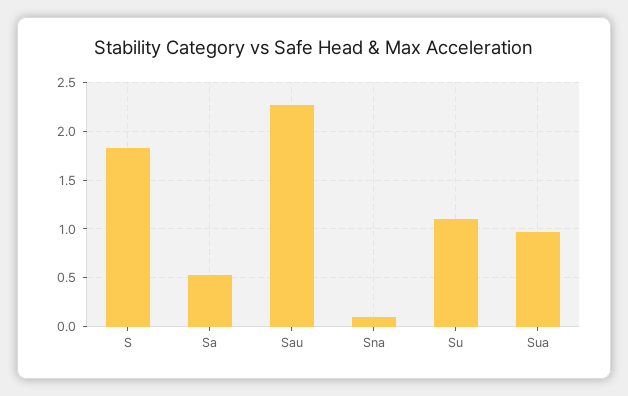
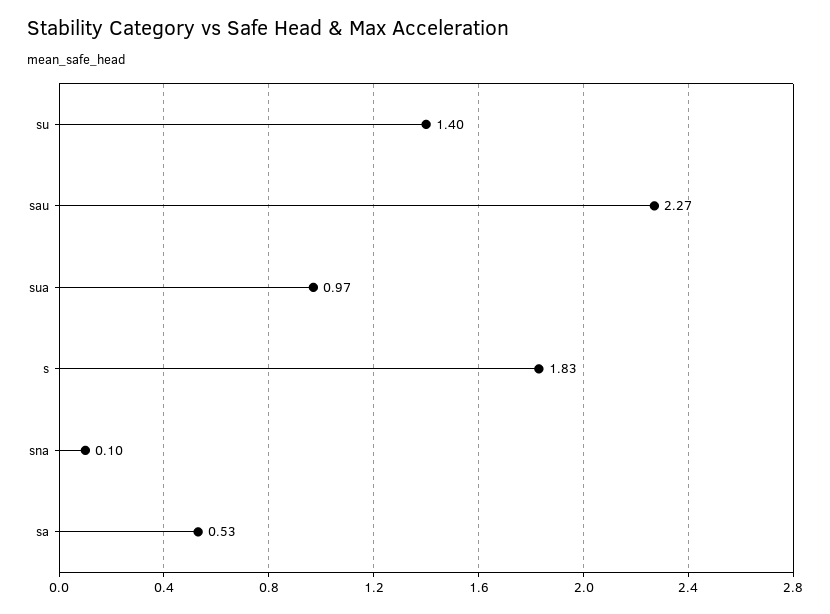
Su: 1.1 -> 1.4

